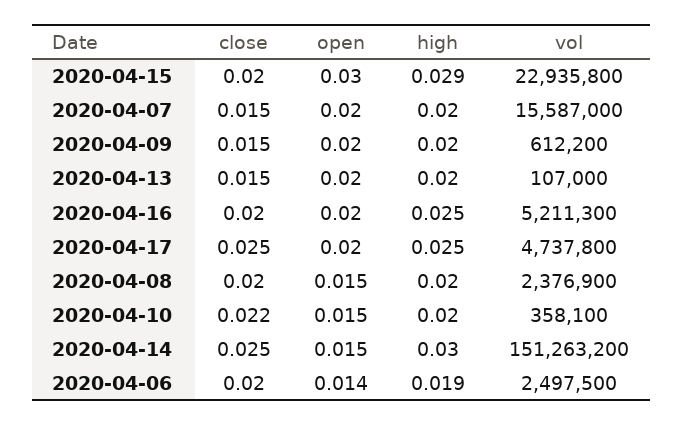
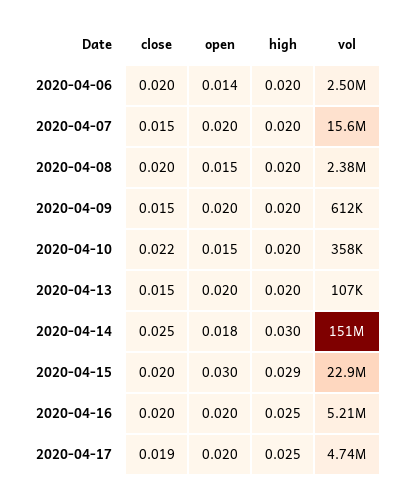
close, 2020-04-17: 0.025 -> 0.019
open, 2020-04-14: 0.015 -> 0.018
high, 2020-04-06: 0.019 -> 0.02

